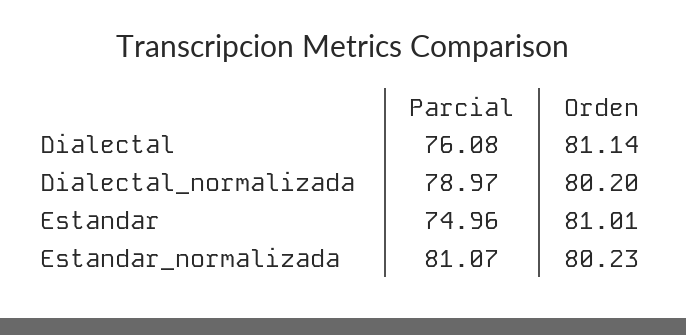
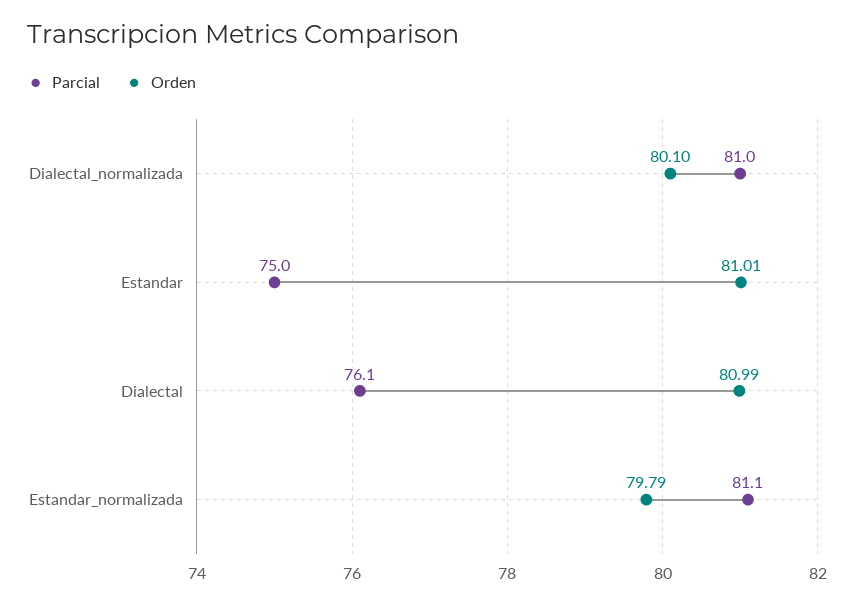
Orden, Dialectal: 81.14 -> 80.99
Parcial, Dialectal_normalizada: 78.97 -> 81
Orden, Dialectal_normalizada: 80.2 -> 80.1
Orden, Estandar_normalizada: 80.23 -> 79.79

